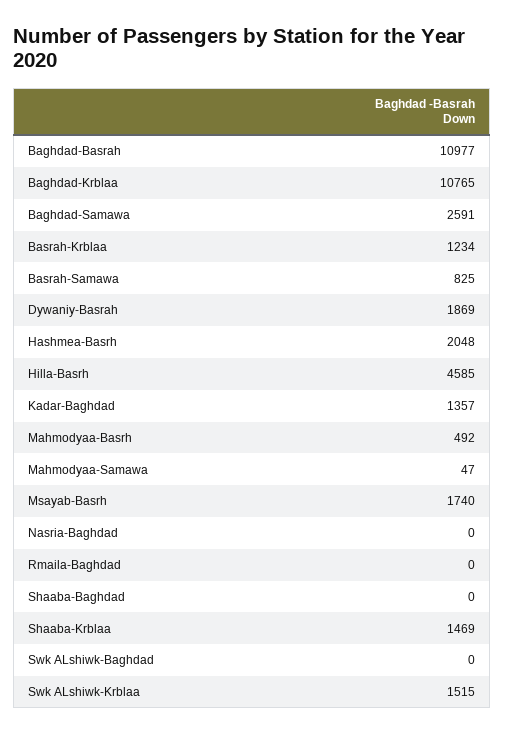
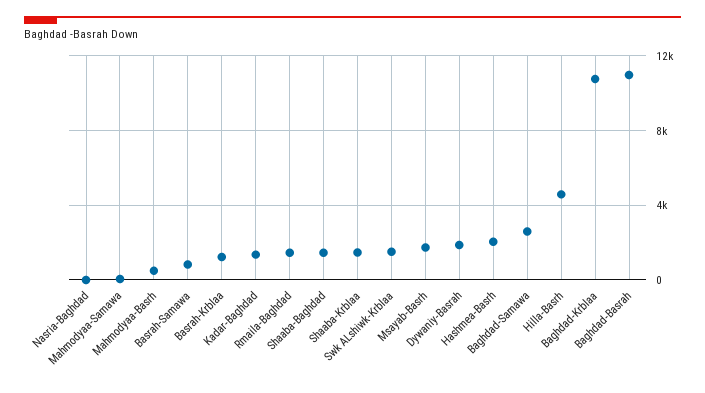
Rmaila-Baghdad: 0 -> 1500
Shaaba-Baghdad: 0 -> 1500
Swk ALshiwk-Baghdad: 0 -> none

